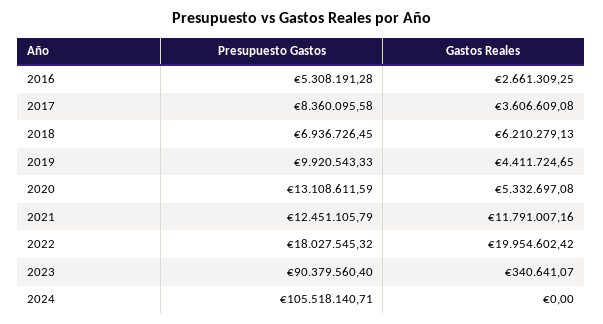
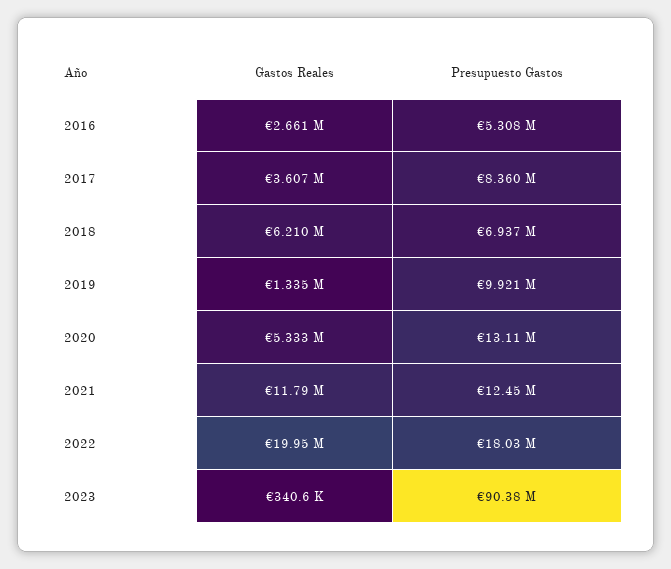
Gastos Reales, 2019: 4411724.65 -> 1335000
Presupuesto Gastos, 2024: 105518140.71 -> none
Gastos Reales, 2024: 0 -> none

